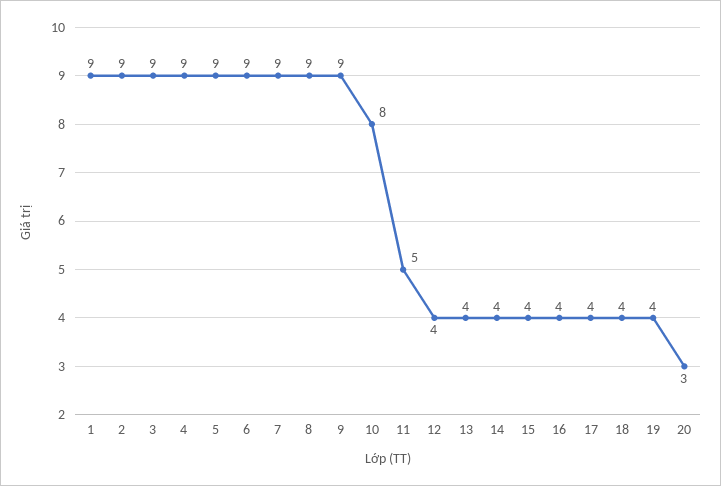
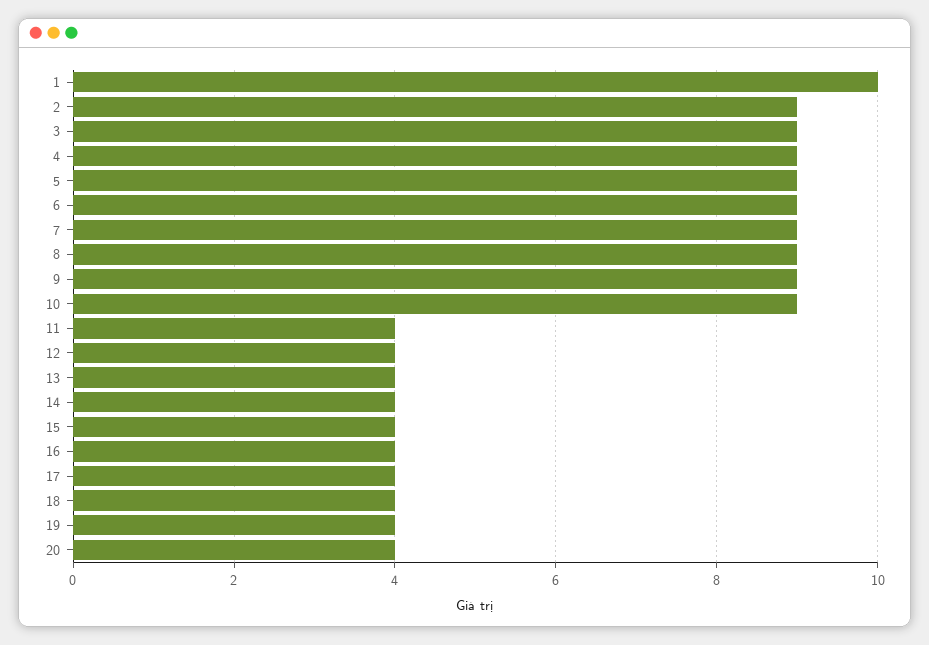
1: 9 -> 10
10: 8 -> 9
11: 5 -> 4
20: 3 -> 4

